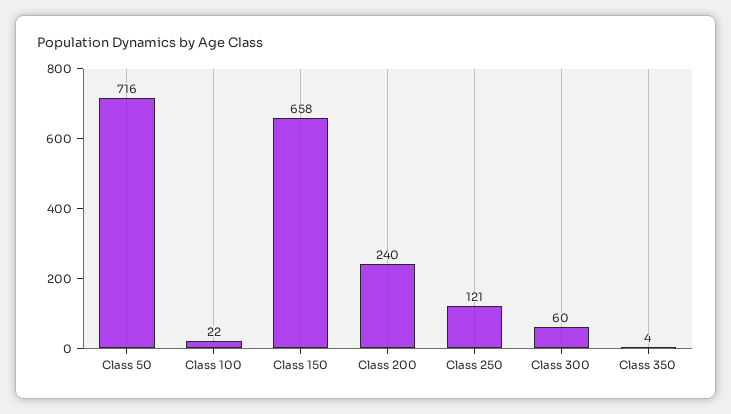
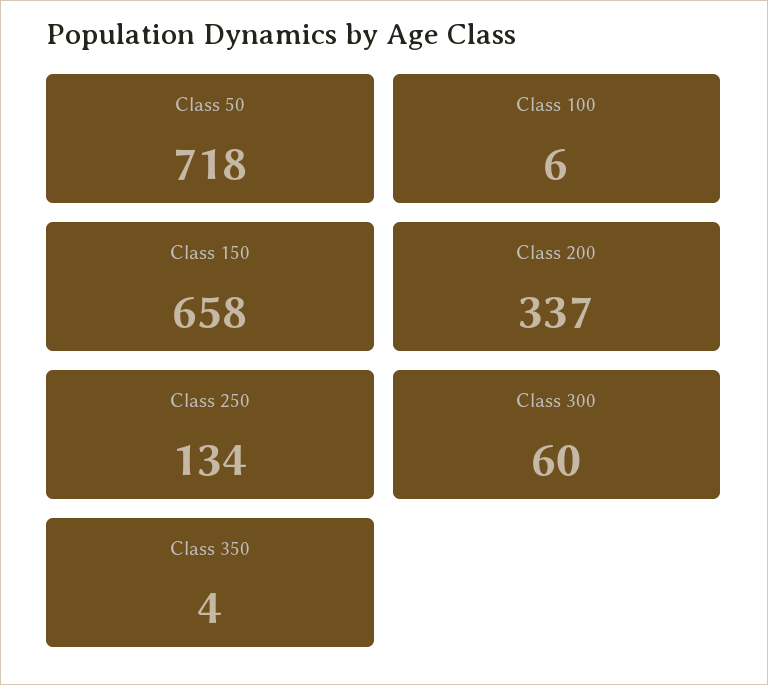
Class 50: 716 -> 718
Class 100: 22 -> 6
Class 200: 240 -> 337
Class 250: 121 -> 134

